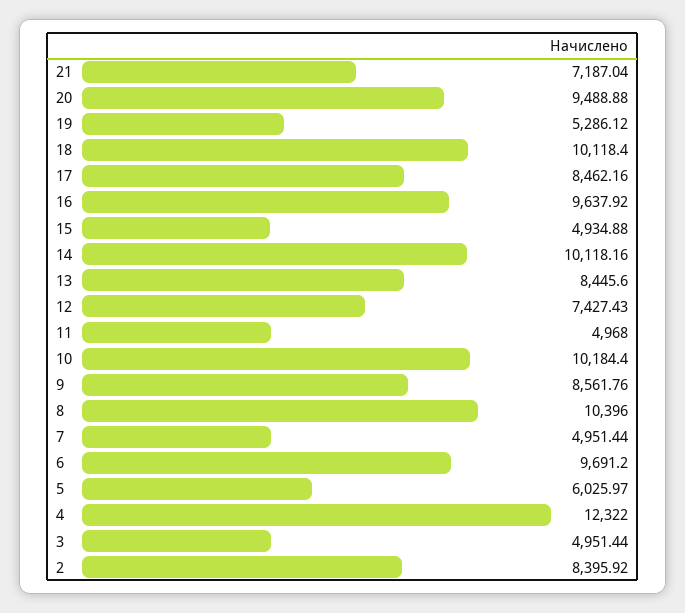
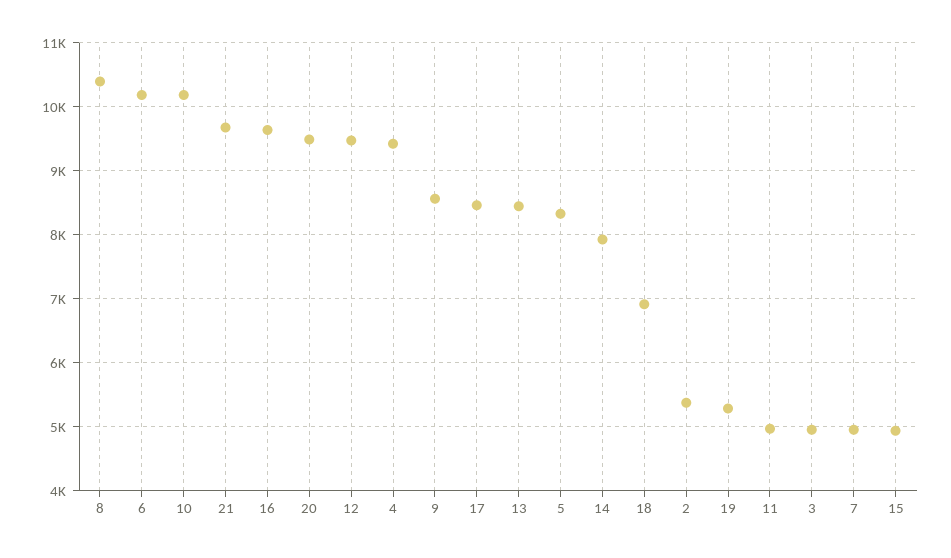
21: 7187.04 -> 9700
18: 10118.4 -> 6900
14: 10118.16 -> 7900
12: 7427.43 -> 9500
6: 9691.2 -> 10200
5: 6025.97 -> 8300
4: 12322 -> 9400
2: 8395.92 -> 5400

